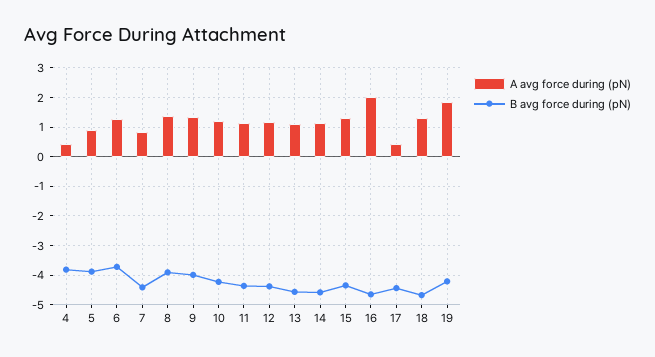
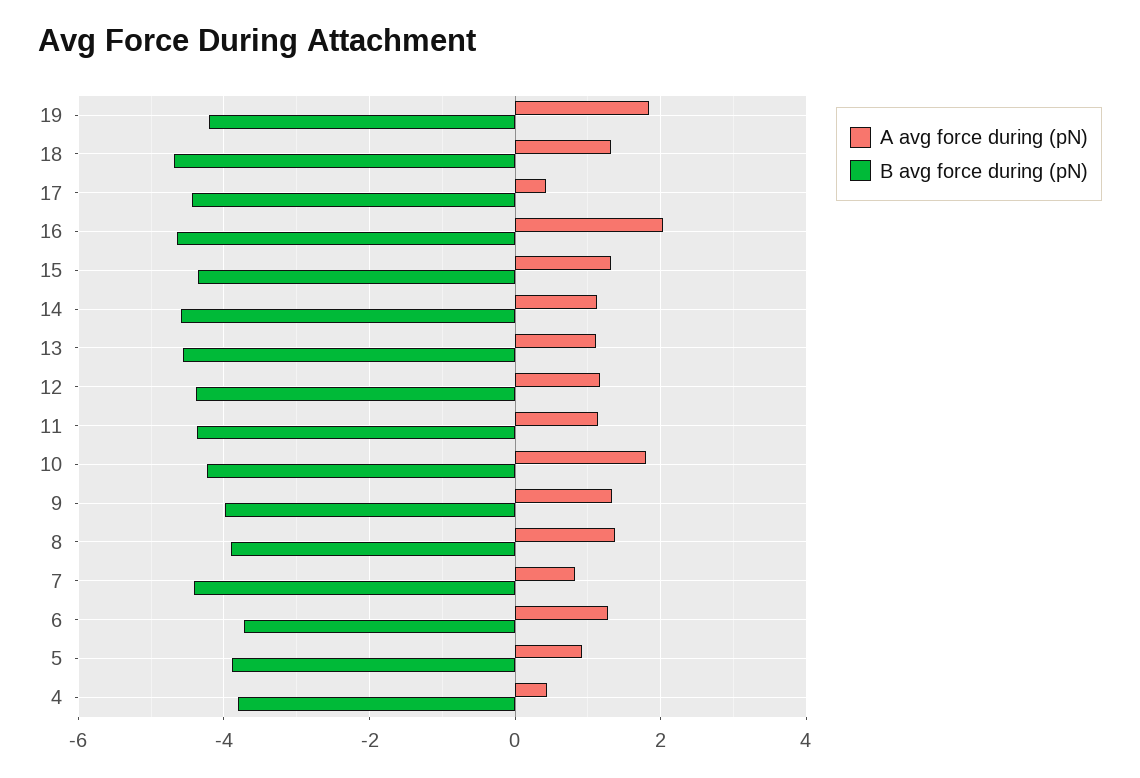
A avg force during (pN), 10: 1.25 -> 1.8

